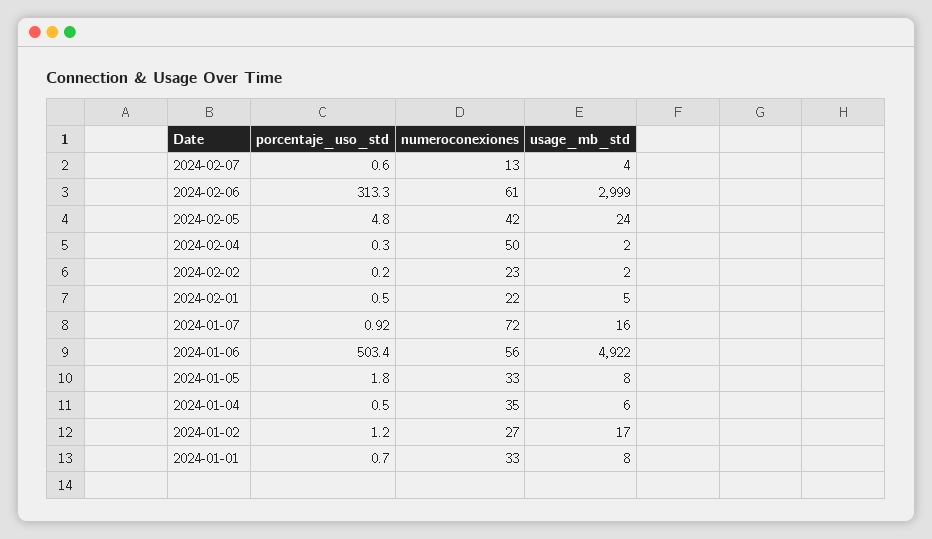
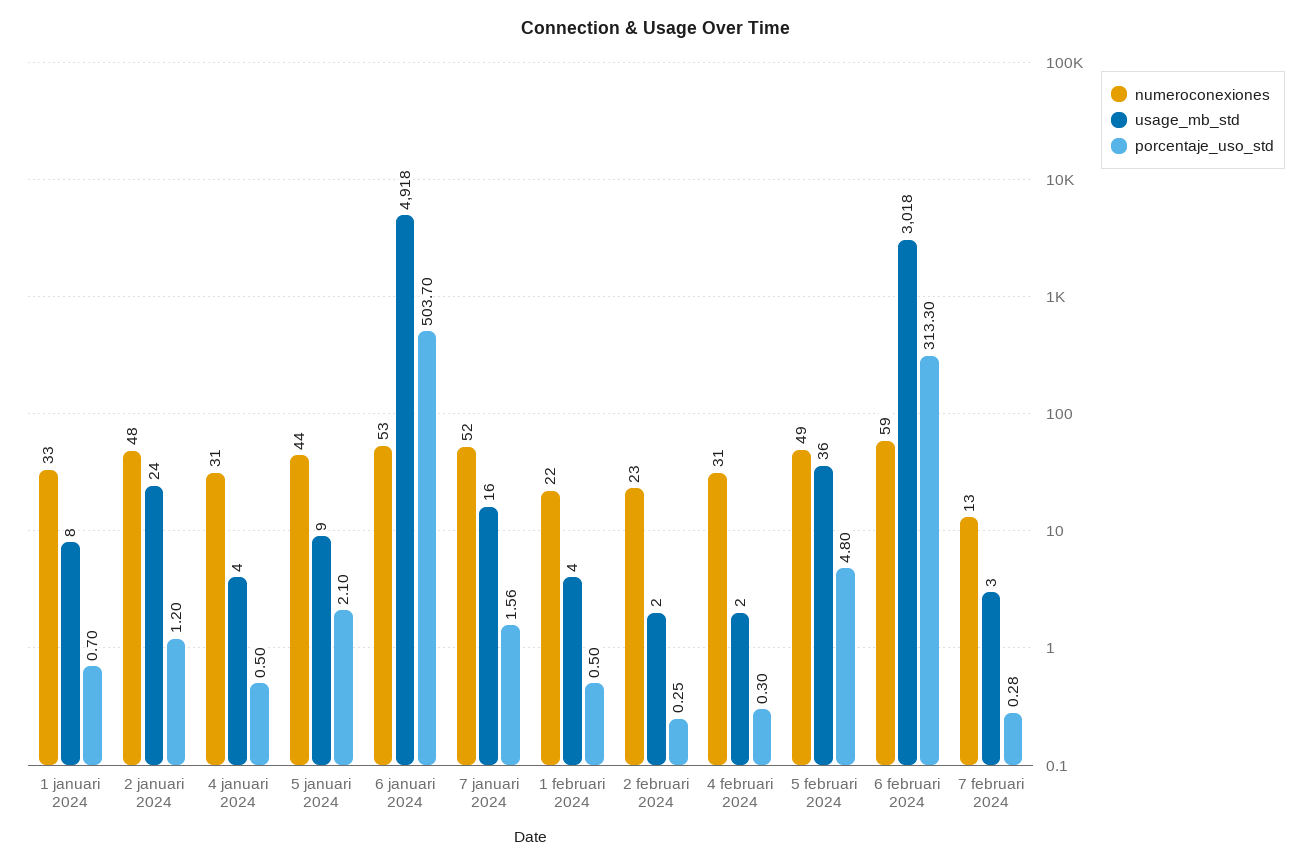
porcentaje_uso_std, 2024-02-07: 0.6 -> 0.28
usage_mb_std, 2024-02-07: 4 -> 3
numeroconexiones, 2024-02-06: 61 -> 59
usage_mb_std, 2024-02-06: 2999 -> 3018
numeroconexiones, 2024-02-05: 42 -> 49
usage_mb_std, 2024-02-05: 24 -> 36
numeroconexiones, 2024-02-04: 50 -> 31
porcentaje_uso_std, 2024-02-02: 0.2 -> 0.25
usage_mb_std, 2024-02-01: 5 -> 4
porcentaje_uso_std, 2024-01-07: 0.92 -> 1.56
numeroconexiones, 2024-01-07: 72 -> 52
porcentaje_uso_std, 2024-01-06: 503.4 -> 503.7
numeroconexiones, 2024-01-06: 56 -> 53
usage_mb_std, 2024-01-06: 4922 -> 4918
porcentaje_uso_std, 2024-01-05: 1.8 -> 2.1
numeroconexiones, 2024-01-05: 33 -> 44
usage_mb_std, 2024-01-05: 8 -> 9
numeroconexiones, 2024-01-04: 35 -> 31
usage_mb_std, 2024-01-04: 6 -> 4
numeroconexiones, 2024-01-02: 27 -> 48
usage_mb_std, 2024-01-02: 17 -> 24

